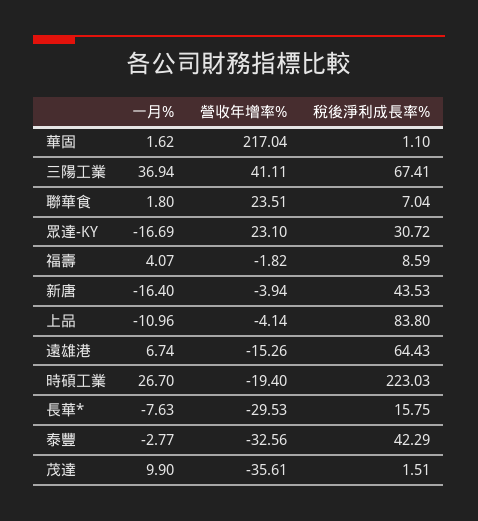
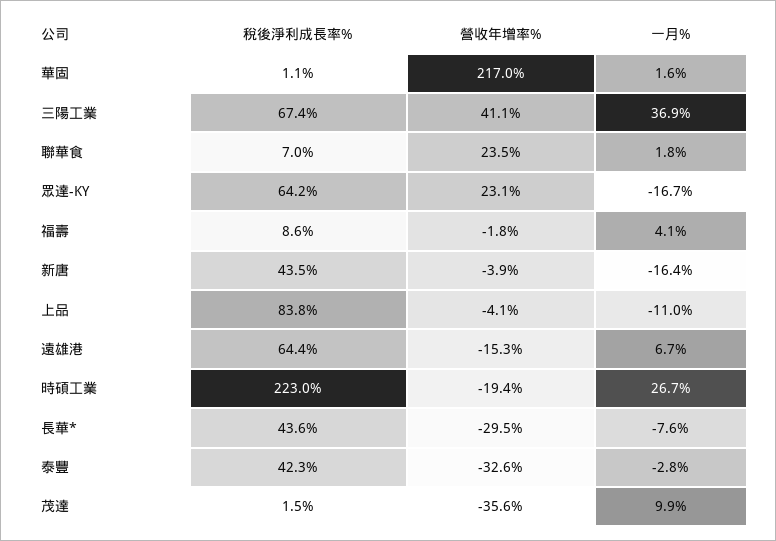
稅後淨利成長率%, 眾達-KY: 30.72 -> 64.2
稅後淨利成長率%, 長華*: 15.75 -> 43.6

